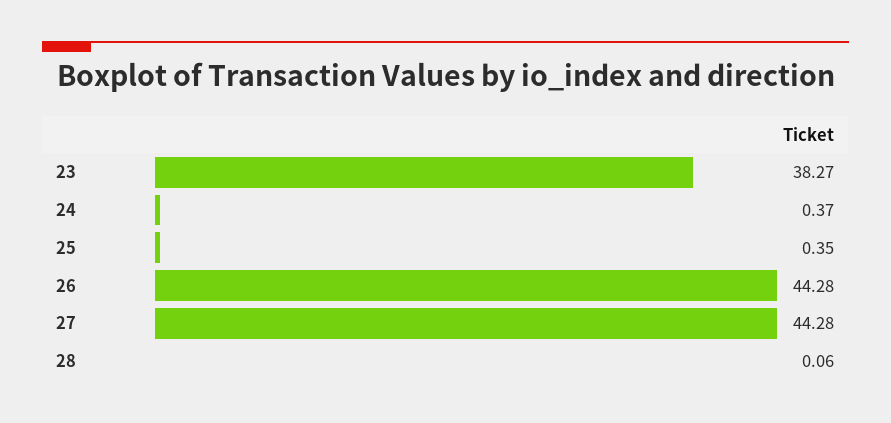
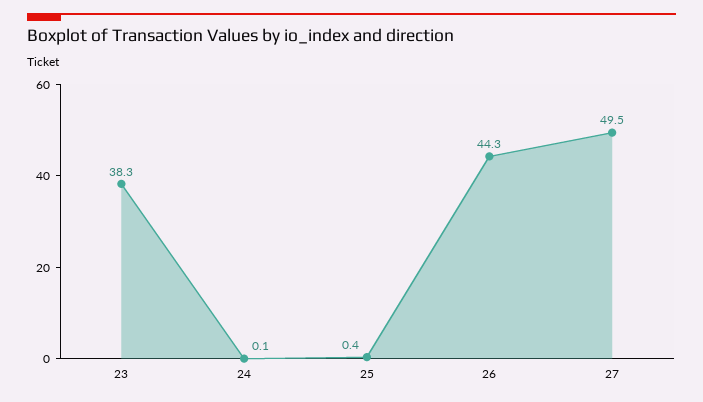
24: 0.37 -> 0.1
27: 44.28 -> 49.5
28: 0.06 -> none

